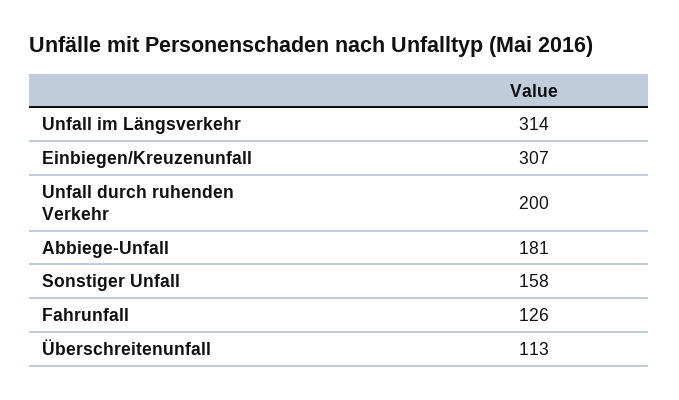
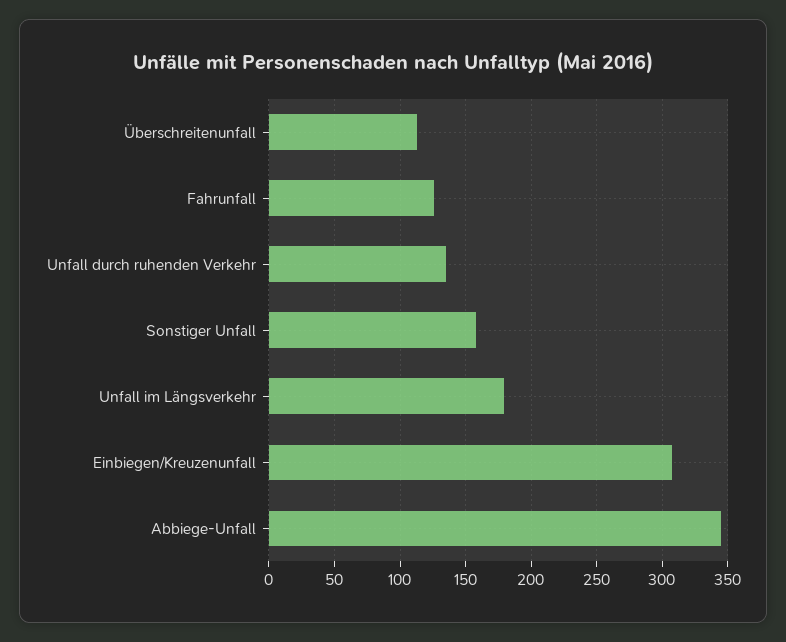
Unfall im Längsverkehr: 314 -> 180
Unfall durch ruhenden Verkehr: 200 -> 135
Abbiege-Unfall: 181 -> 345

